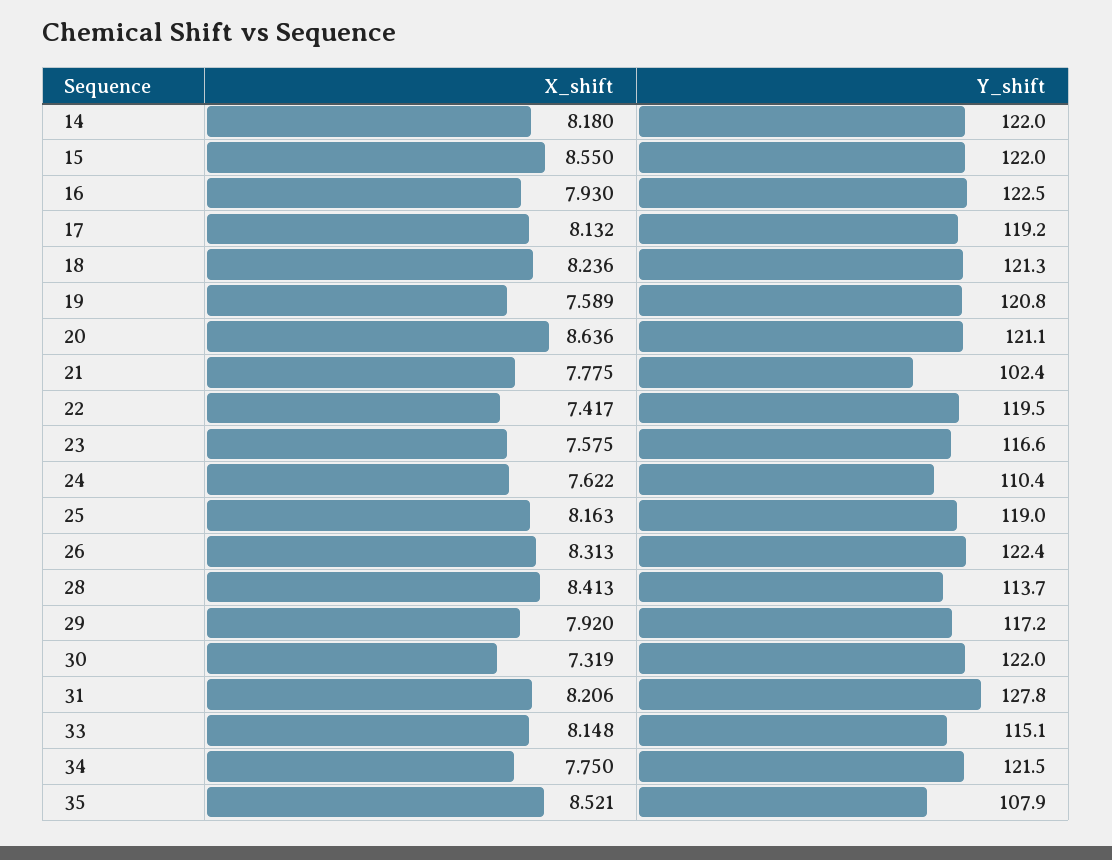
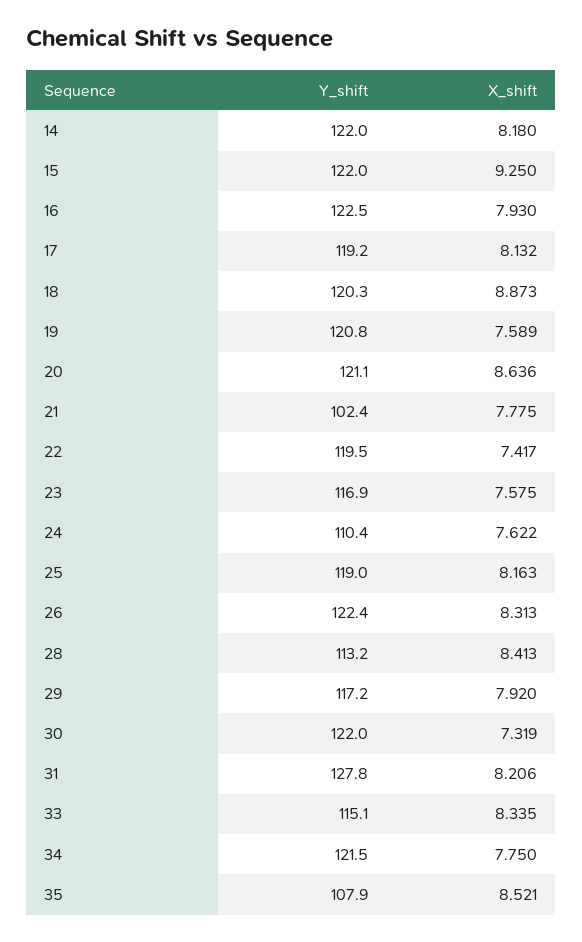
X_shift, 15: 8.55 -> 9.25
X_shift, 18: 8.236 -> 8.873
Y_shift, 18: 121.3 -> 120.3
Y_shift, 23: 116.6 -> 116.9
Y_shift, 28: 113.7 -> 113.2
X_shift, 33: 8.148 -> 8.335

